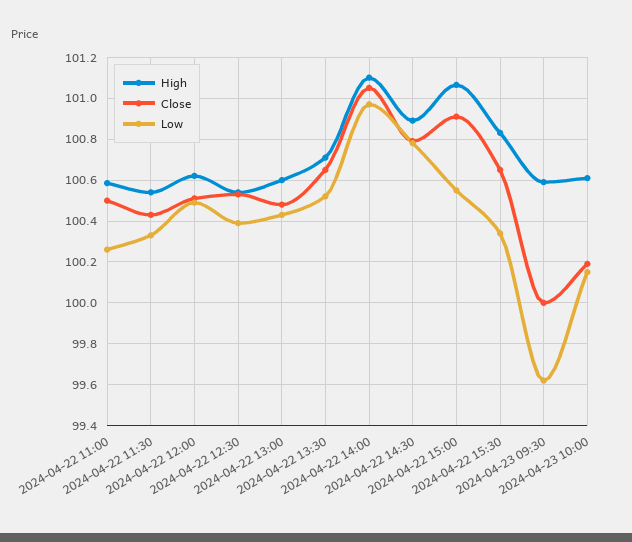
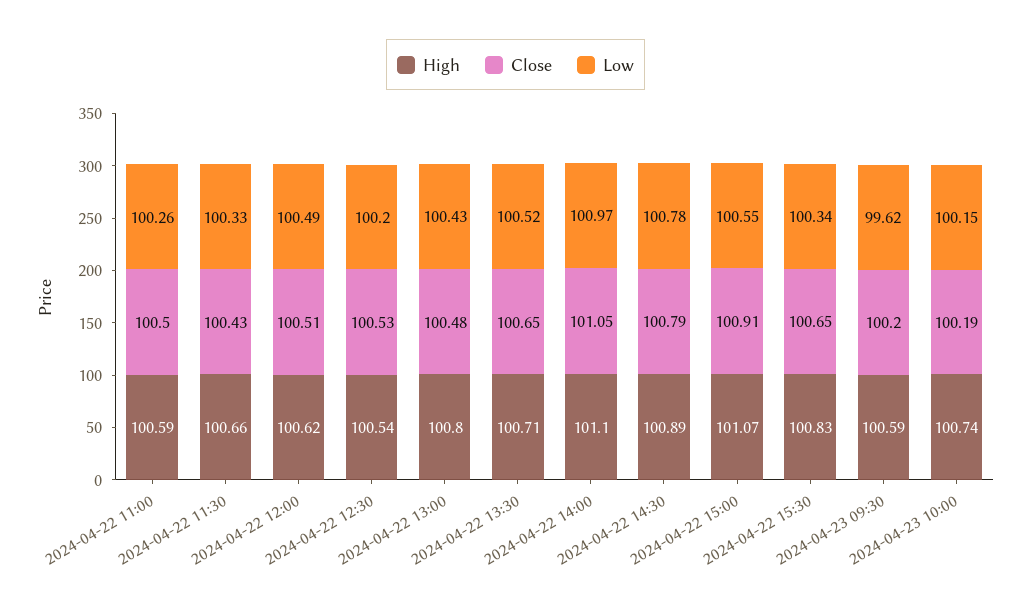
High, 2024-04-22 11:30: 100.55 -> 100.66
Low, 2024-04-22 12:30: 100.4 -> 100.2
High, 2024-04-22 13:00: 100.6 -> 100.8
Close, 2024-04-23 09:30: 100 -> 100.2
High, 2024-04-23 10:00: 100.6 -> 100.74

